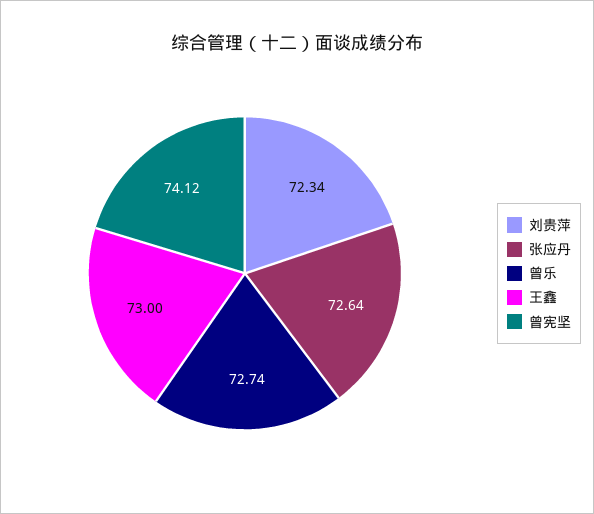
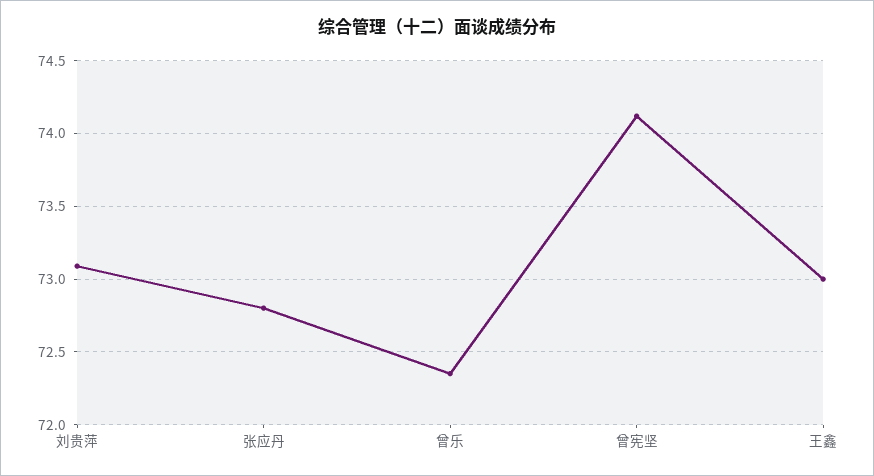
刘贵萍: 72.34 -> 73.1
张应丹: 72.64 -> 72.8
曾乐: 72.74 -> 72.35

